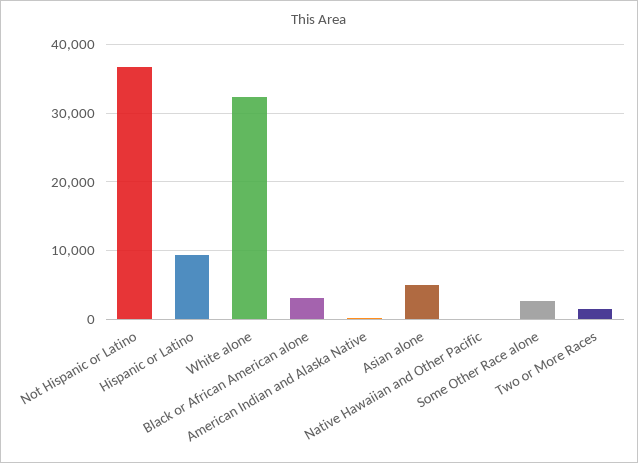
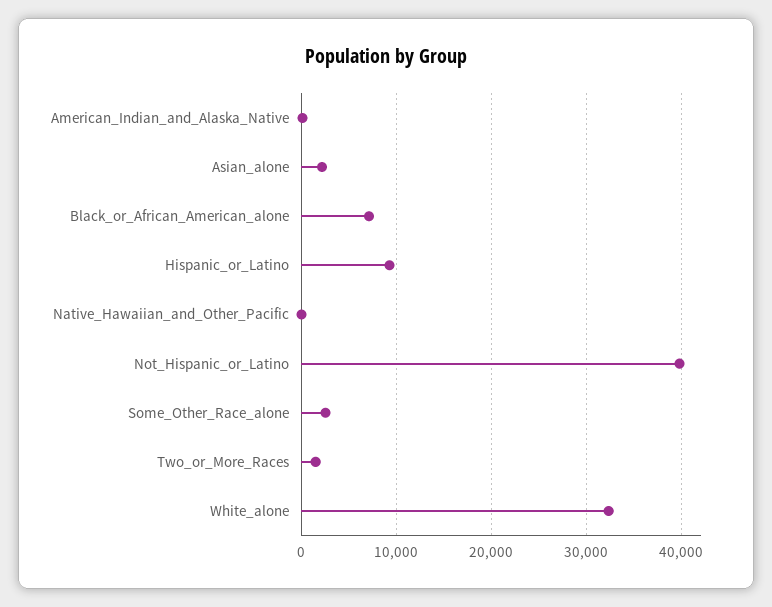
Not Hispanic or Latino: 37000 -> 40000
Black or African American alone: 3000 -> 7000
Asian alone: 5000 -> 2000

